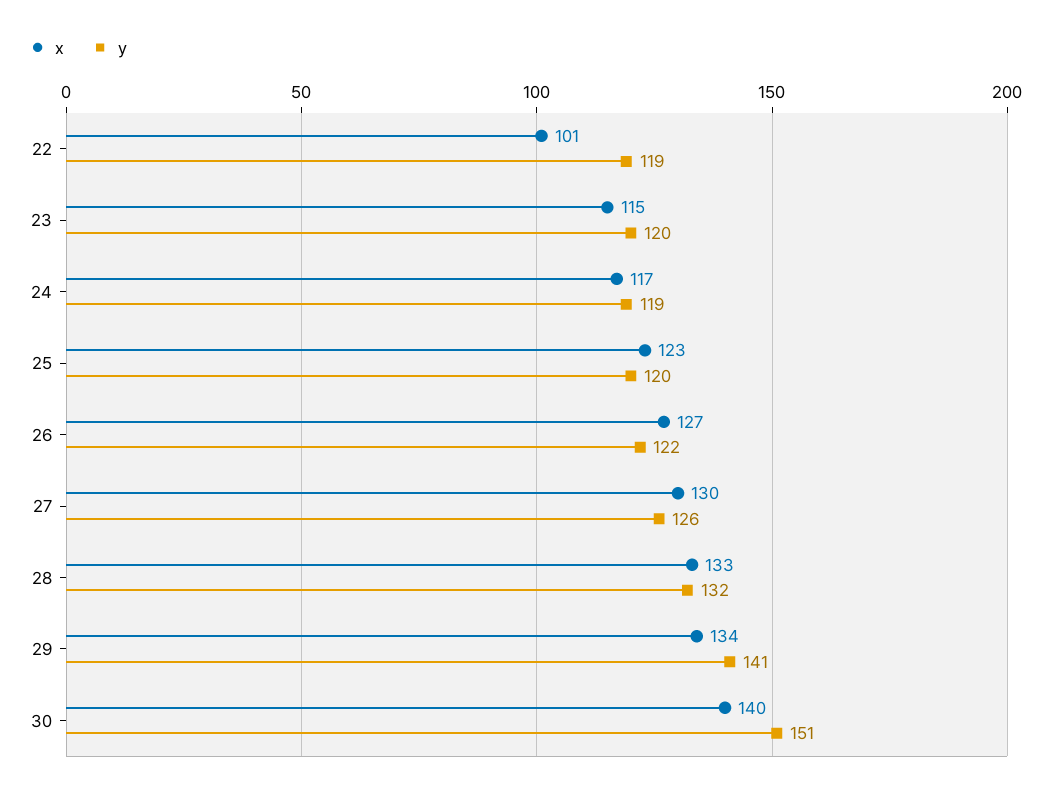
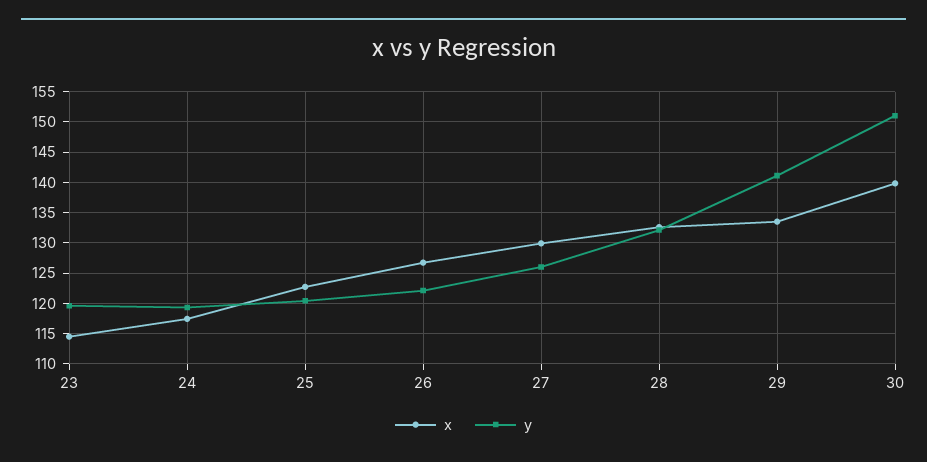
x, 22: 101 -> none
y, 22: 119 -> none

